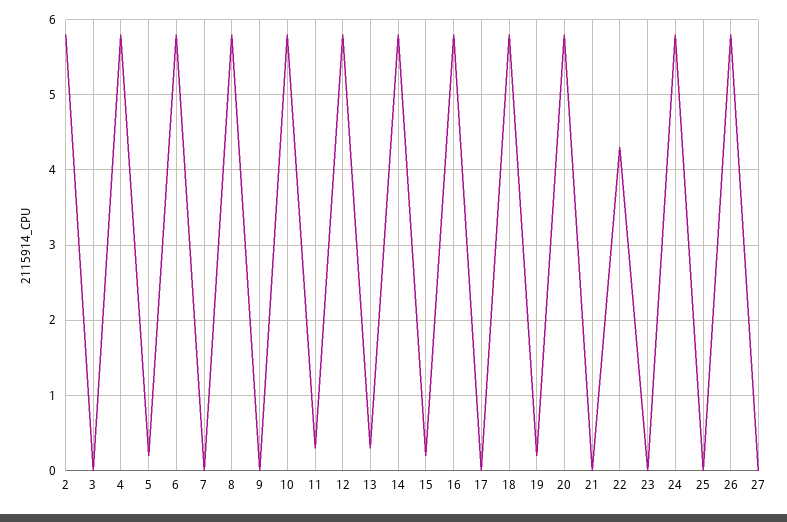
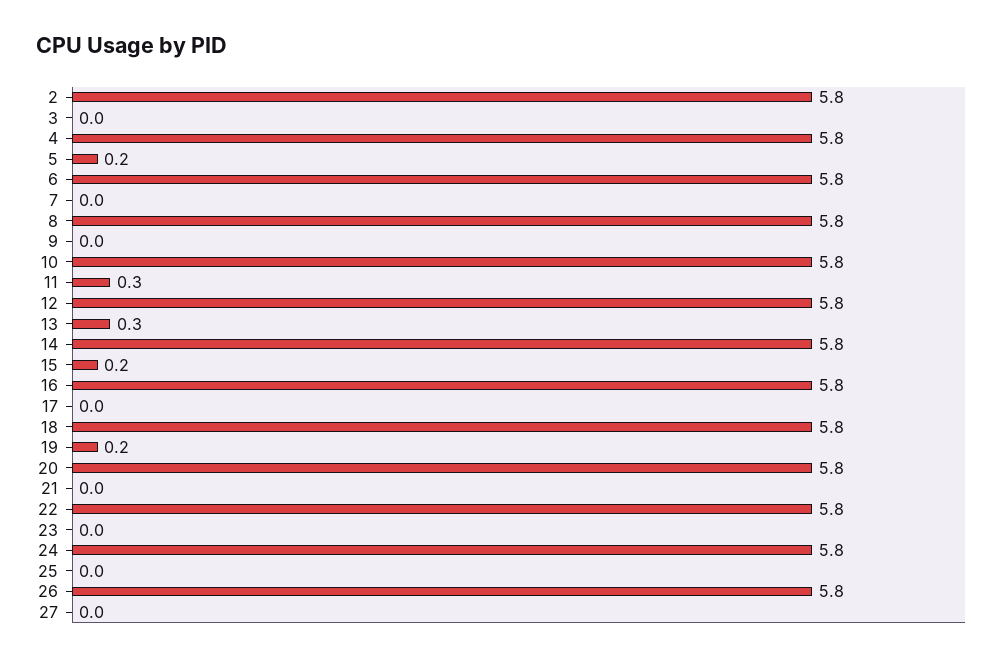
22: 4.3 -> 5.8

